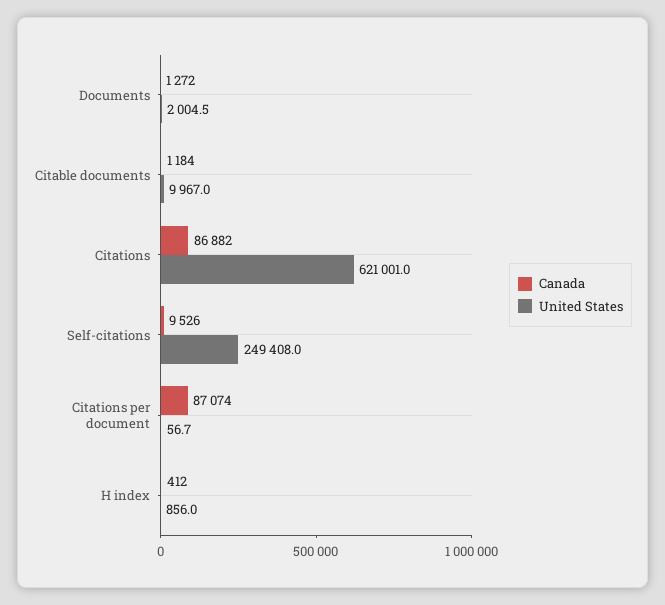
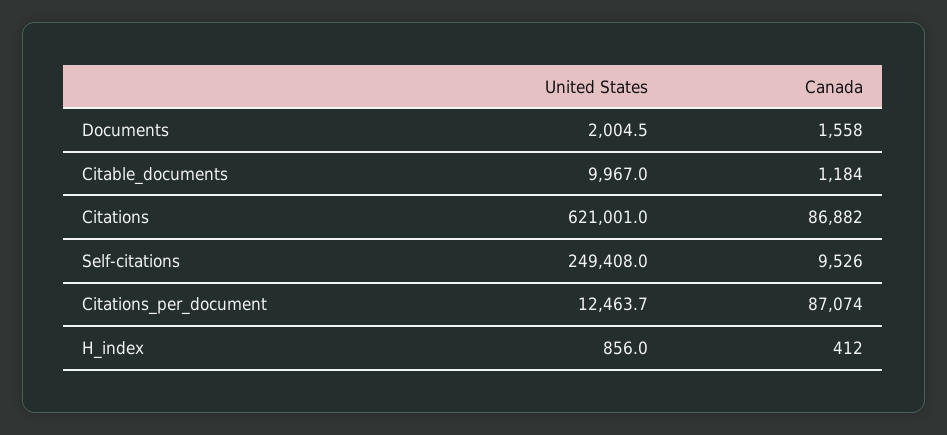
Canada, Documents: 1272 -> 1558
United States, Citations per document: 56.7 -> 12463.7

